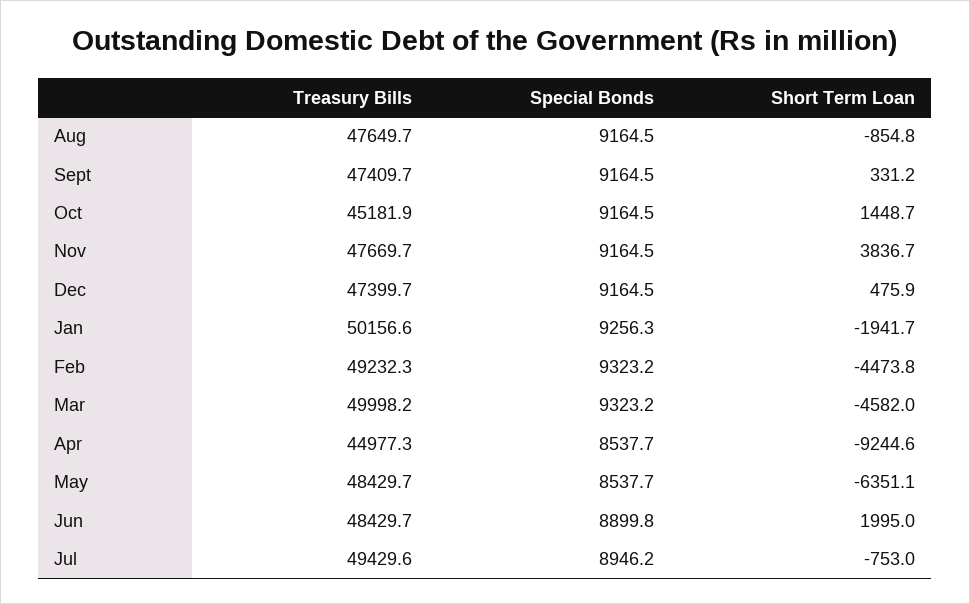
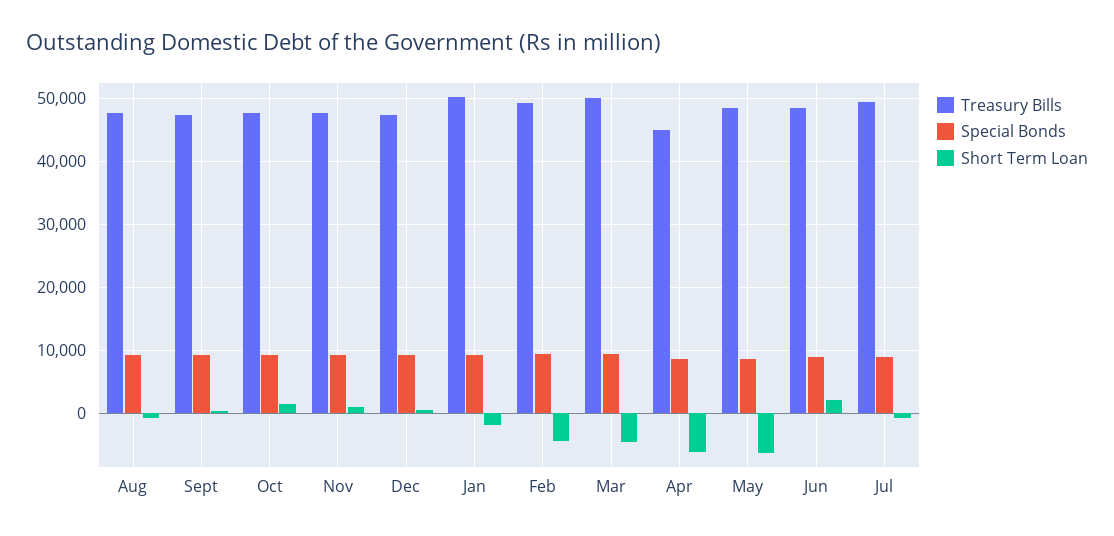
Treasury Bills, Oct: 45181.9 -> 48000
Short Term Loan, Nov: 3836.7 -> 1000
Short Term Loan, Apr: -9244.6 -> -6000

